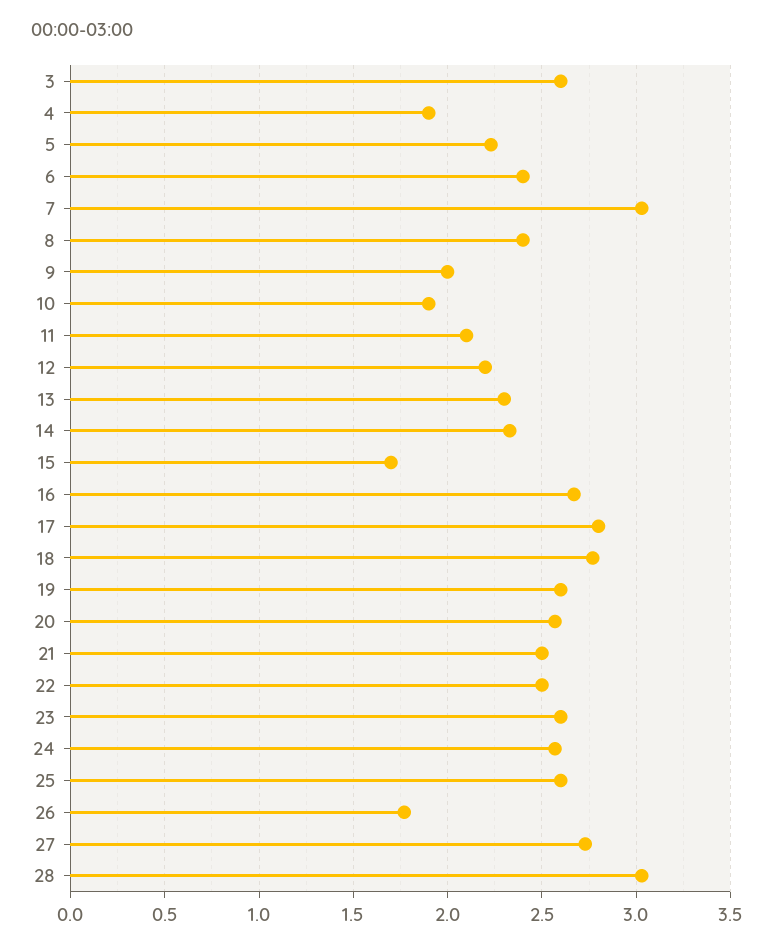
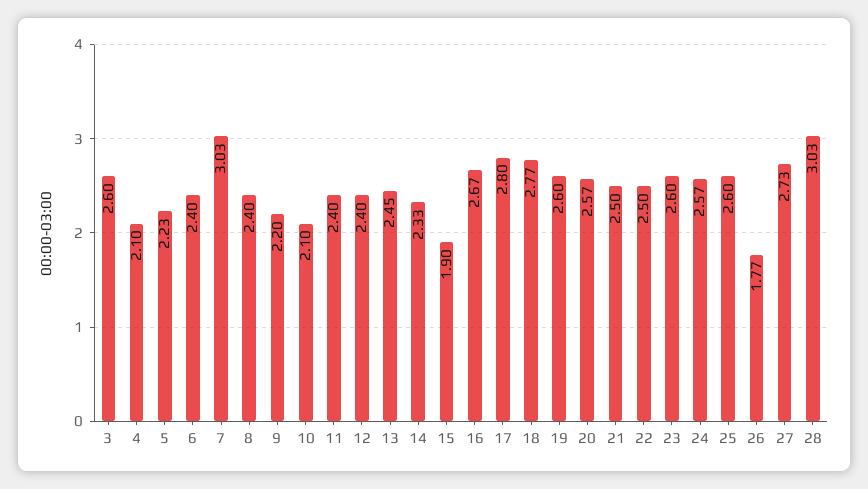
4: 1.9 -> 2.1
9: 2 -> 2.2
10: 1.9 -> 2.1
11: 2.1 -> 2.4
12: 2.2 -> 2.4
13: 2.3 -> 2.45
15: 1.7 -> 1.9

